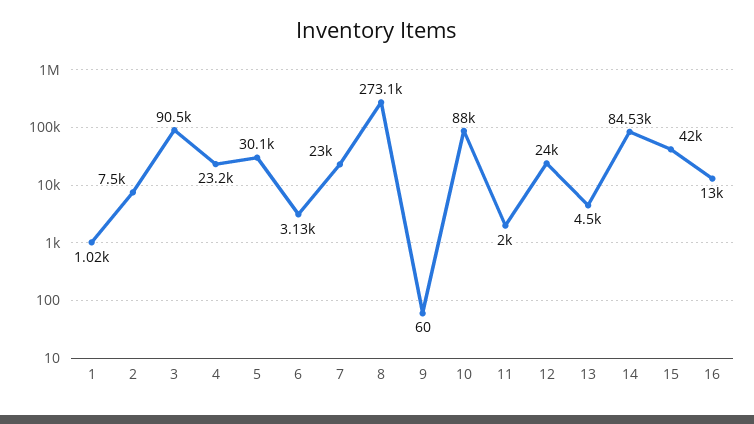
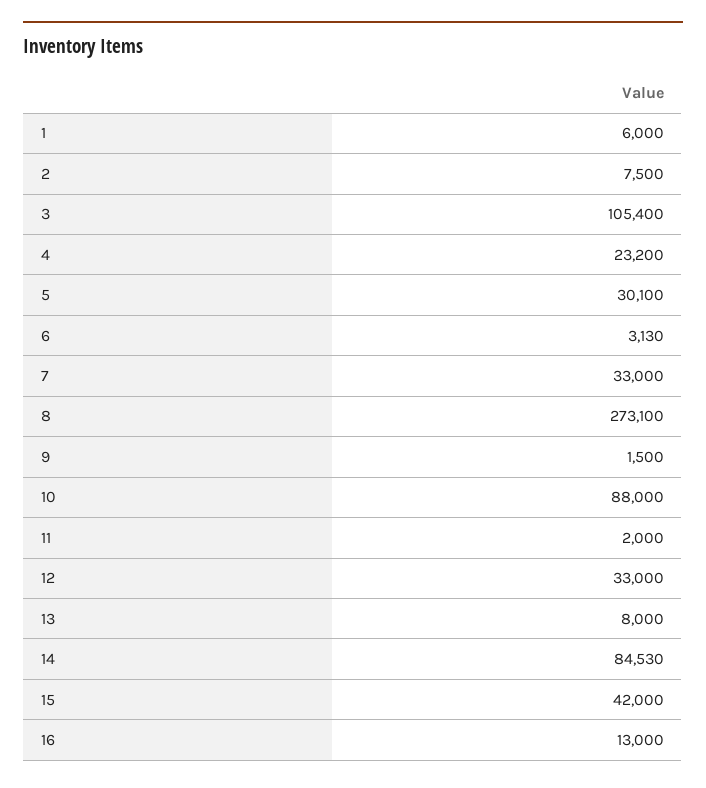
1: 1020 -> 6000
3: 90500 -> 105400
7: 23000 -> 33000
9: 60 -> 1500
12: 24000 -> 33000
13: 4500 -> 8000

